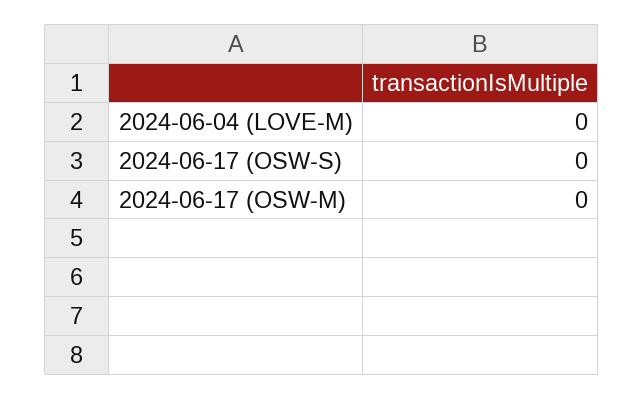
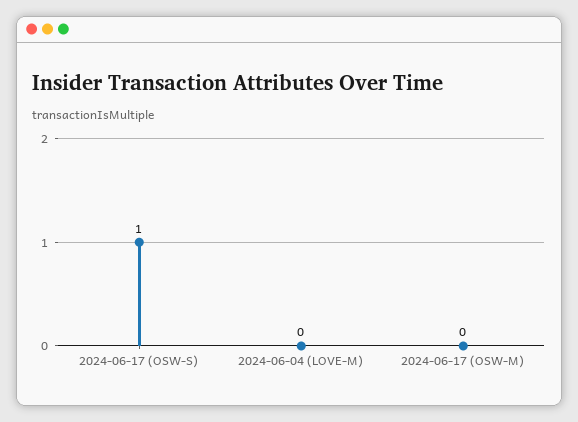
2024-06-17 (OSW-S): 0 -> 1

